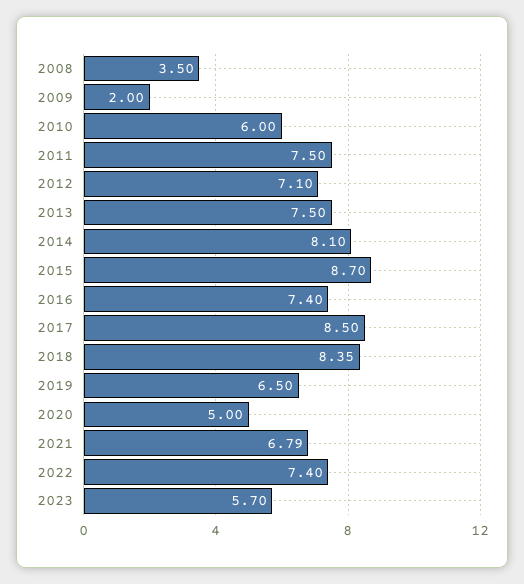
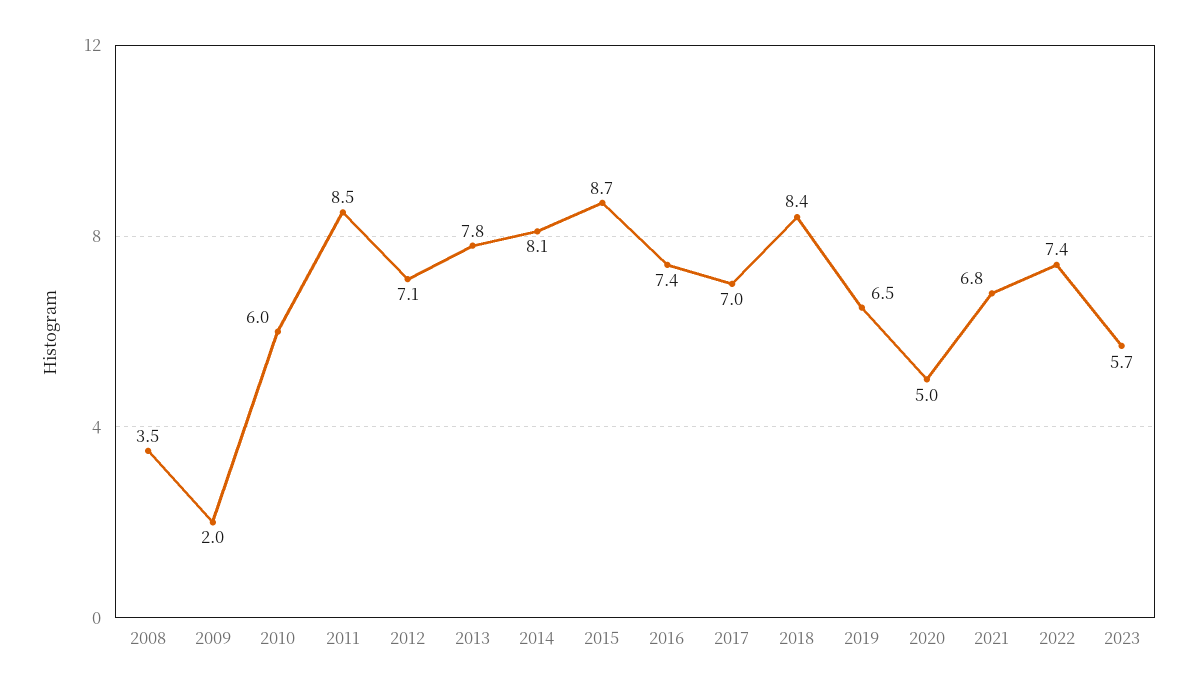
2011: 7.5 -> 8.5
2013: 7.5 -> 7.8
2017: 8.5 -> 7

